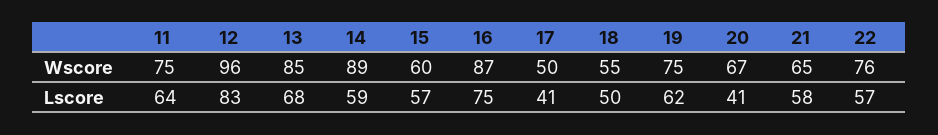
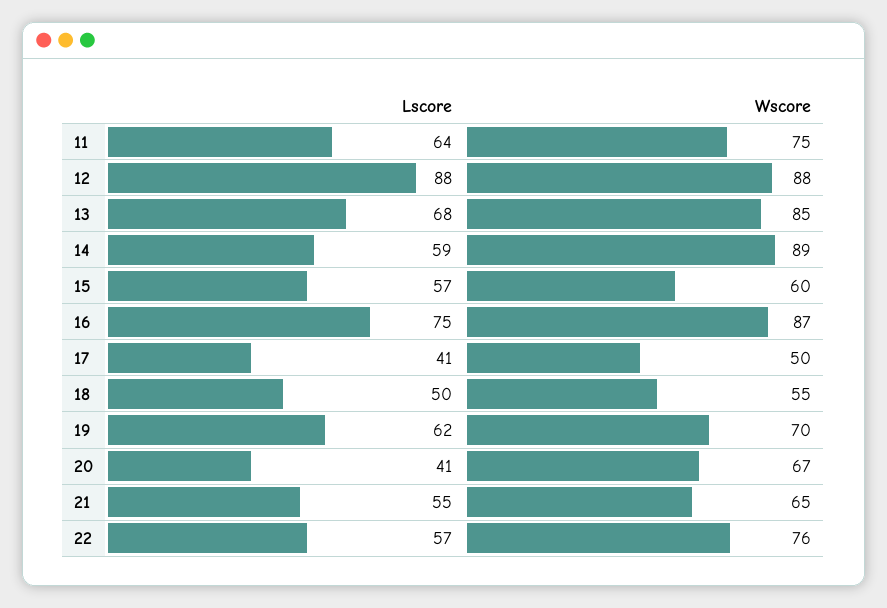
12, Wscore: 96 -> 88
19, Wscore: 75 -> 70
12, Lscore: 83 -> 88
21, Lscore: 58 -> 55

